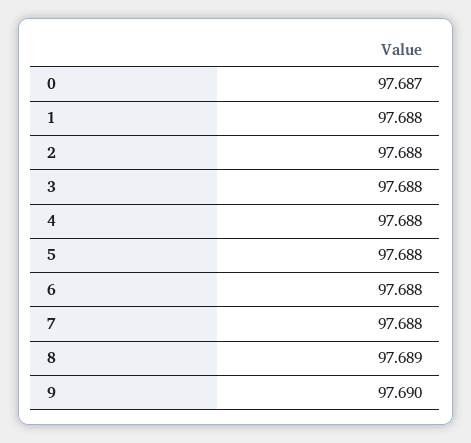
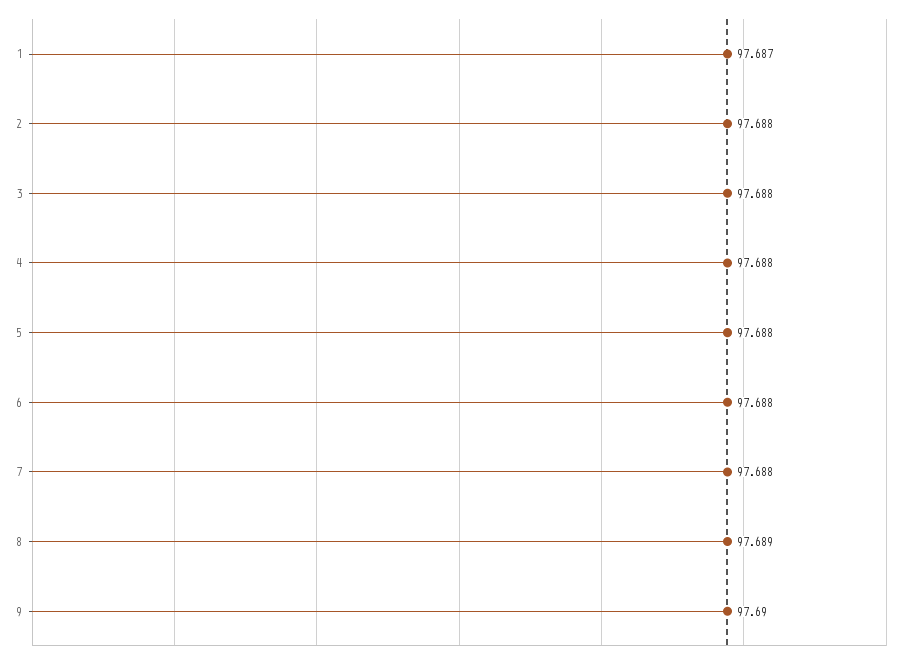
0: 97.687 -> none
1: 97.688 -> 97.687

